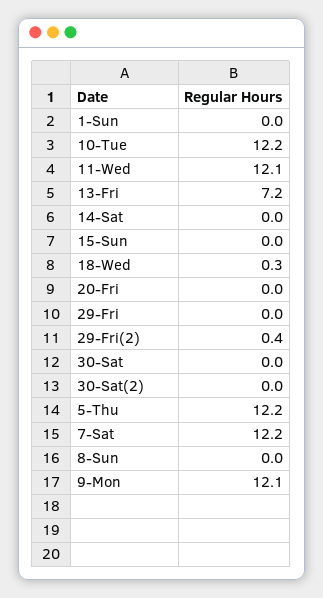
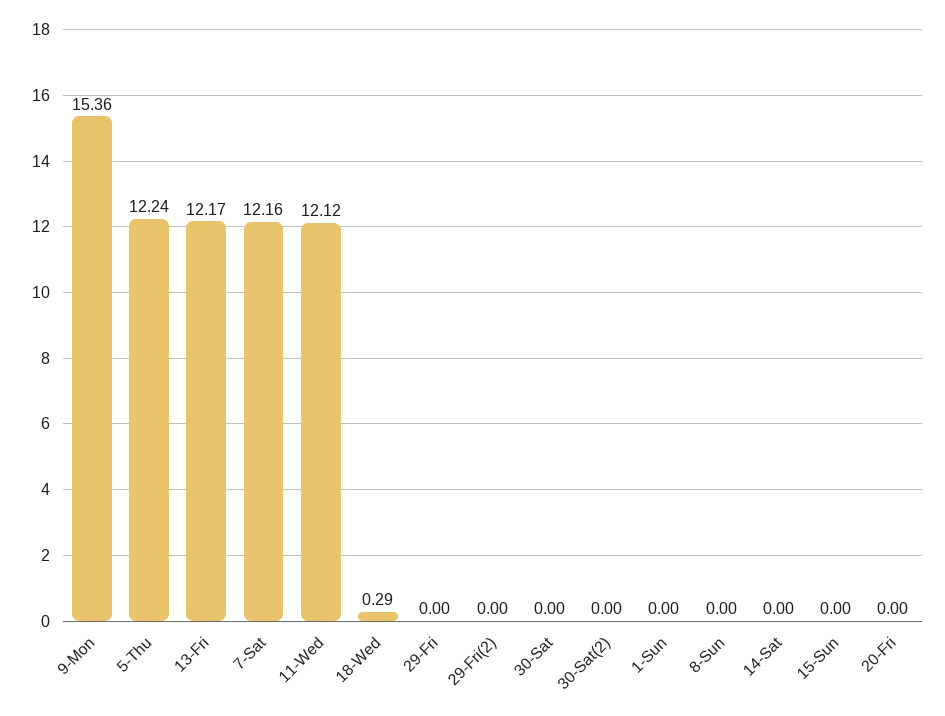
10-Tue: 12.2 -> none
13-Fri: 7.2 -> 12.17
29-Fri(2): 0.4 -> 0
9-Mon: 12.1 -> 15.36

